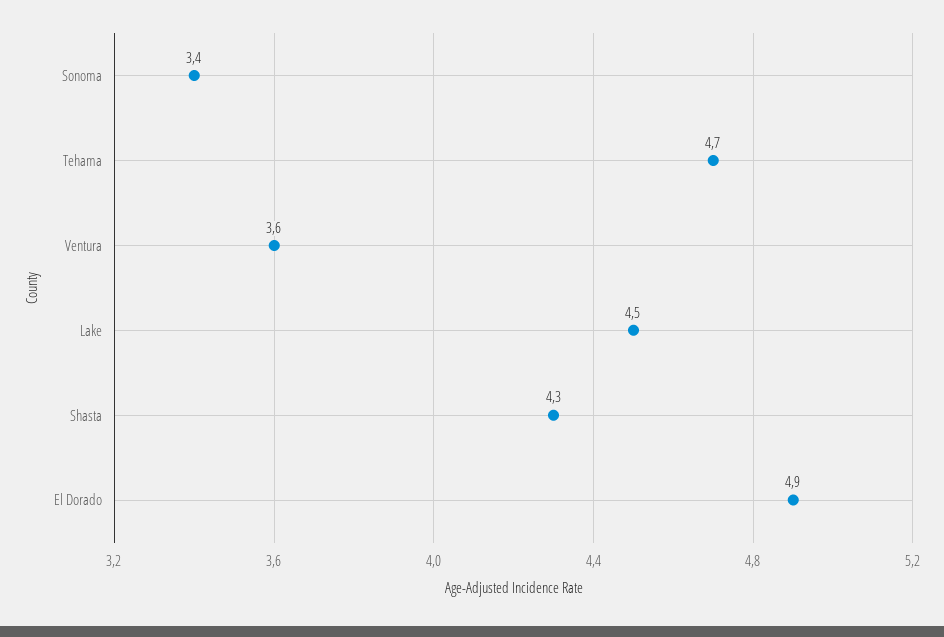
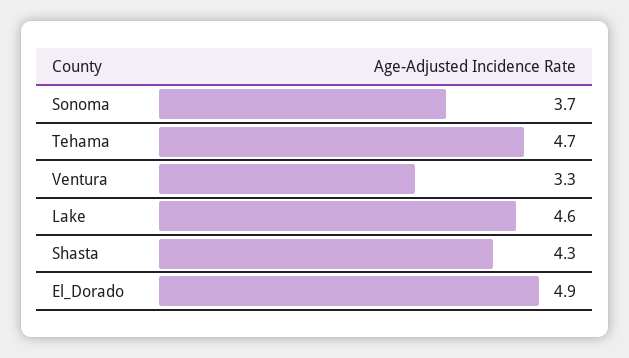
Sonoma: 3.4 -> 3.7
Ventura: 3.6 -> 3.3
Lake: 4.5 -> 4.6

